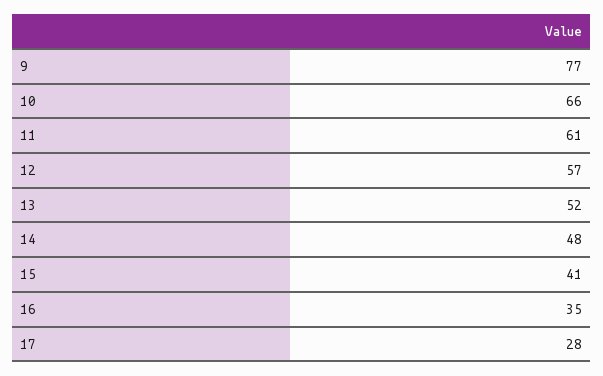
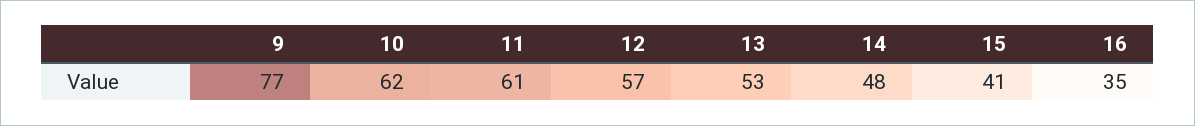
10: 66 -> 62
13: 52 -> 53
17: 28 -> none

